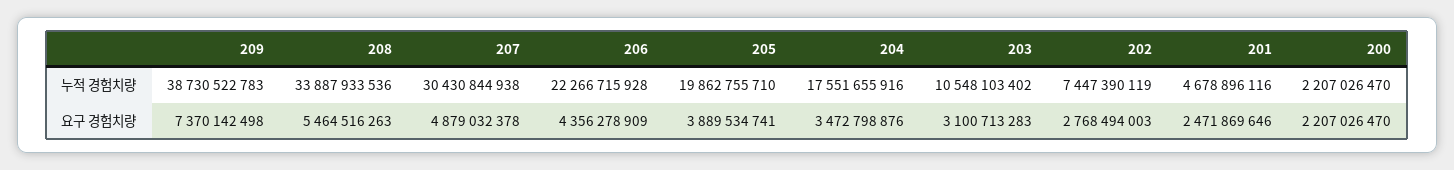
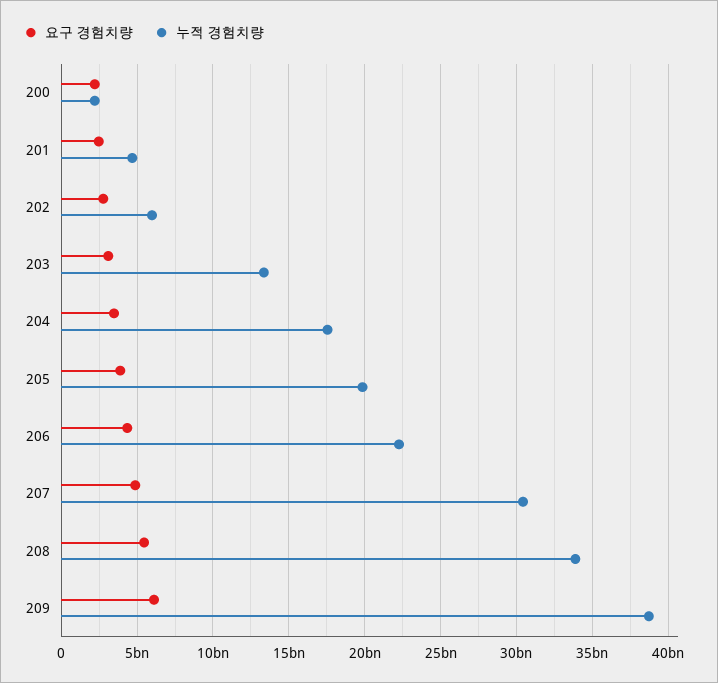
누적 경험치량, 203: 10548103402 -> 13500000000
누적 경험치량, 202: 7447390119 -> 6000000000
요구 경험치량, 209: 7370142498 -> 6000000000

